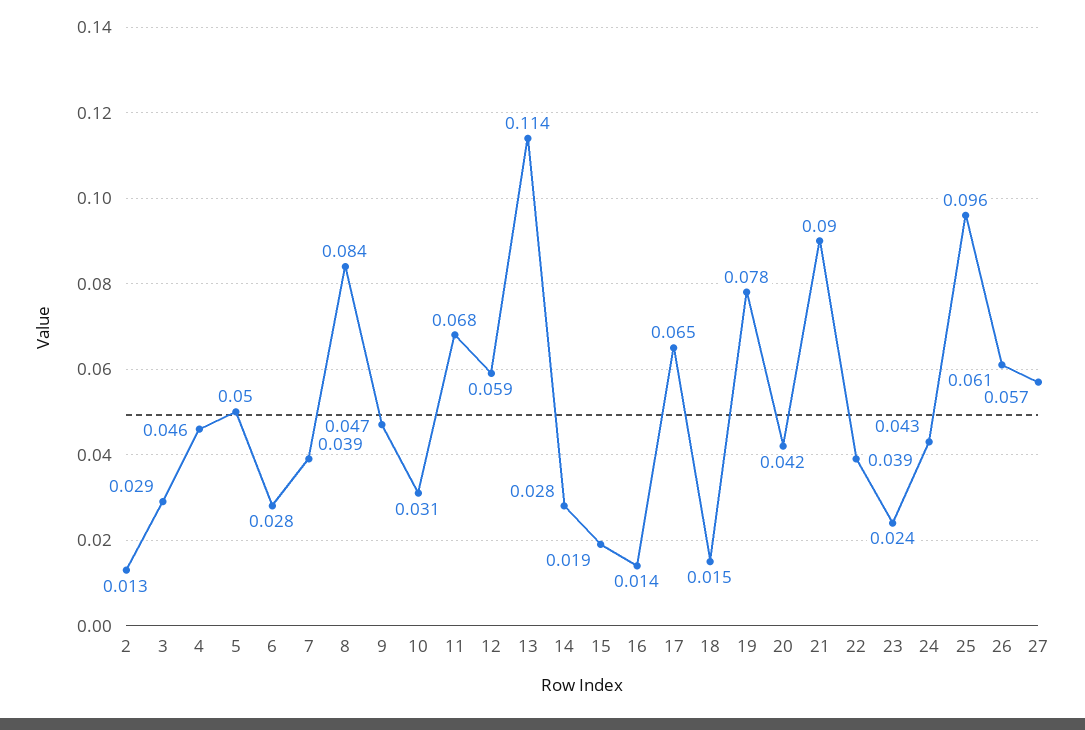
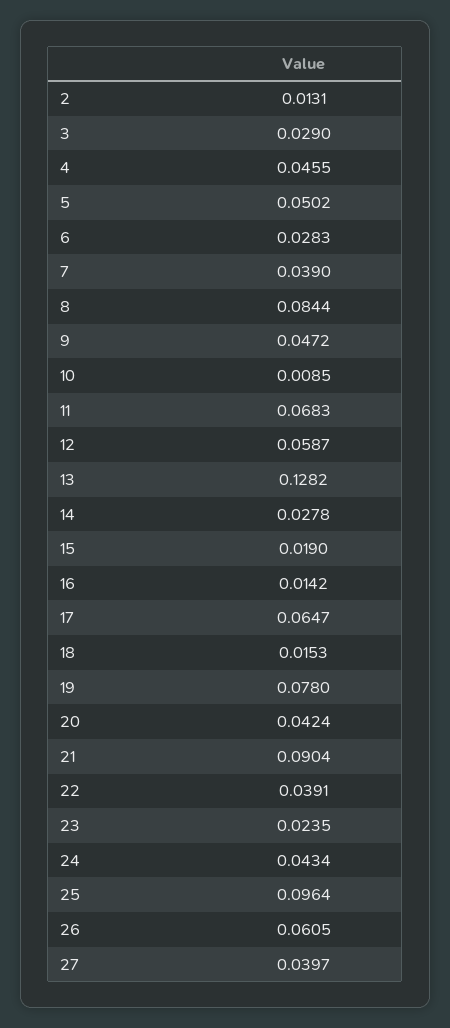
10: 0.031 -> 0.0085
13: 0.114 -> 0.1282
27: 0.057 -> 0.0397

